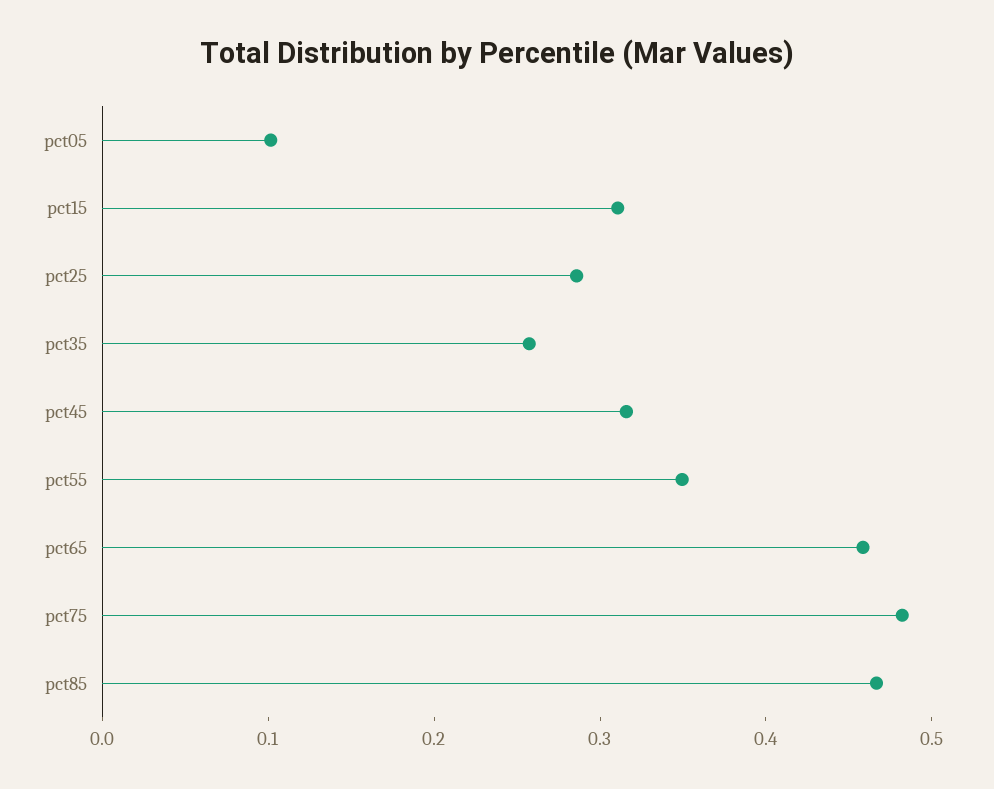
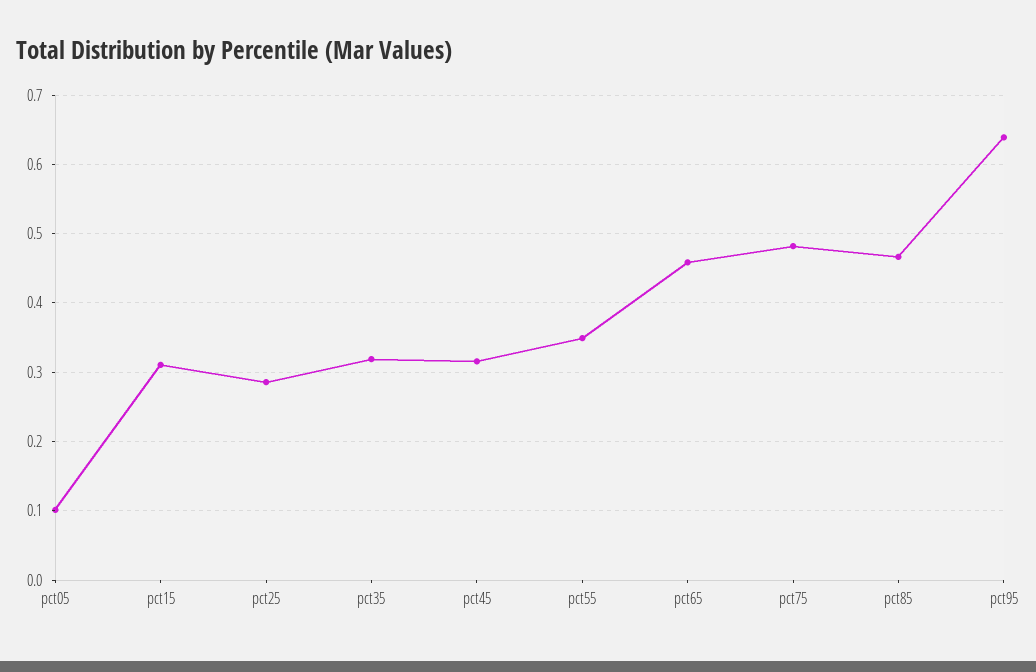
pct35: 0.26 -> 0.32
pct95: none -> 0.64

